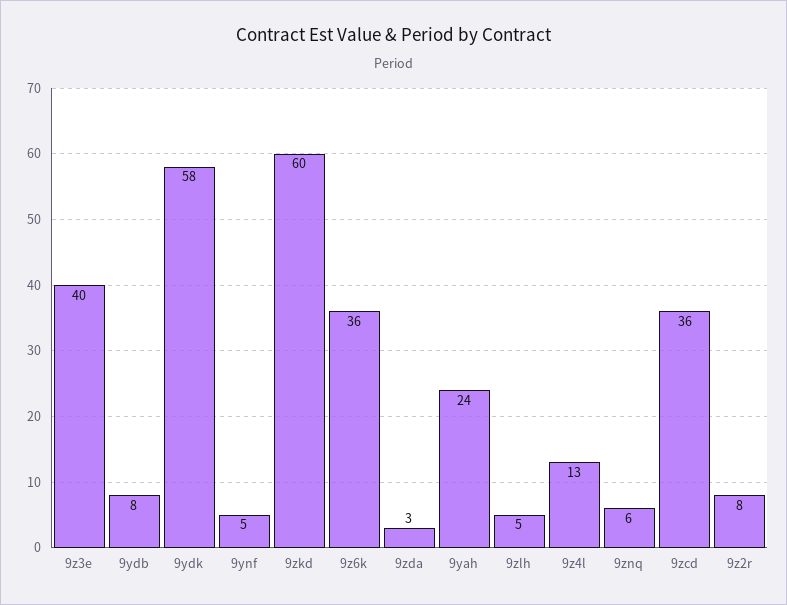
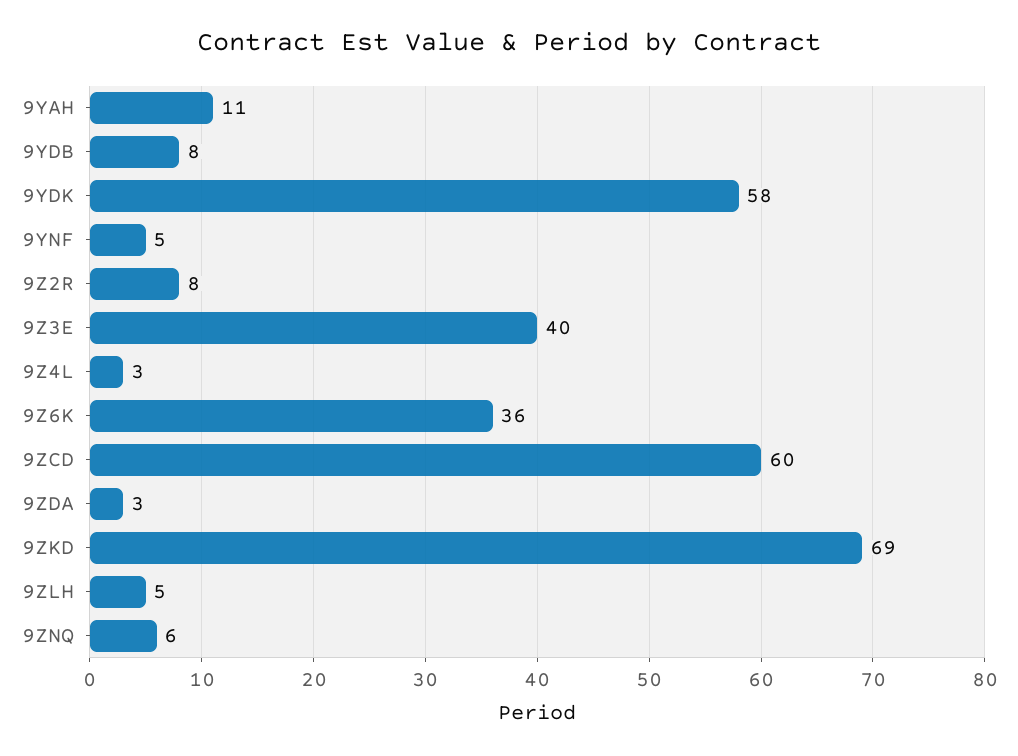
9zkd: 60 -> 69
9yah: 24 -> 11
9z4l: 13 -> 3
9zcd: 36 -> 60

